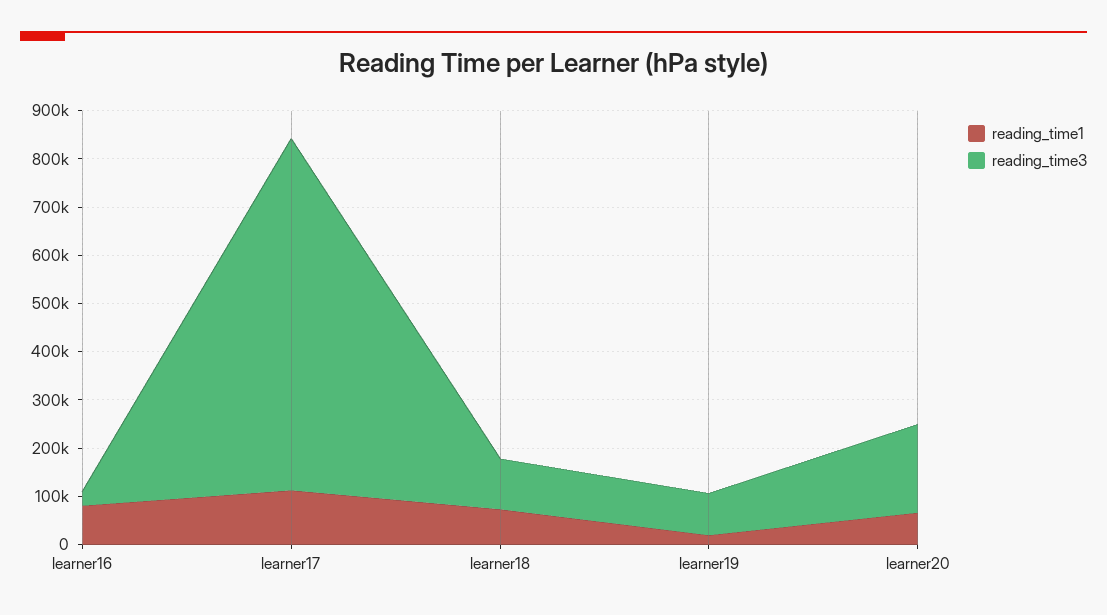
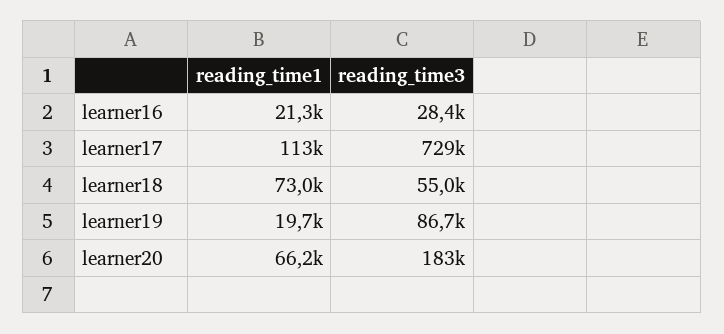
reading_time1, learner16: 80000 -> 21300
reading_time3, learner18: 100000 -> 55000

